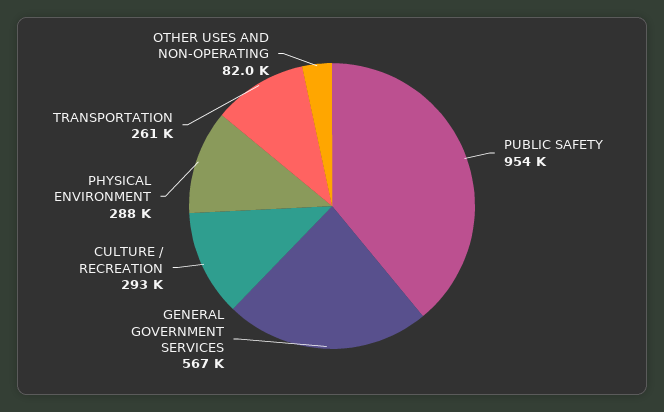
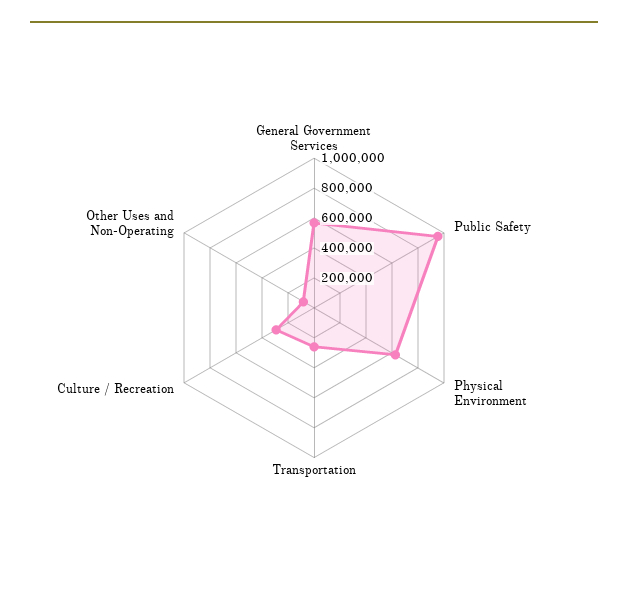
PHYSICAL ENVIRONMENT: 288000 -> 600000

